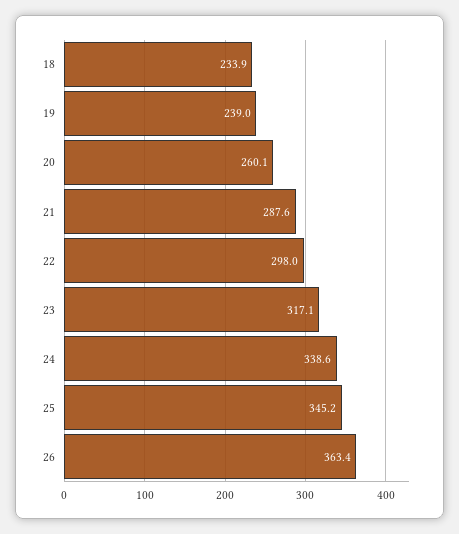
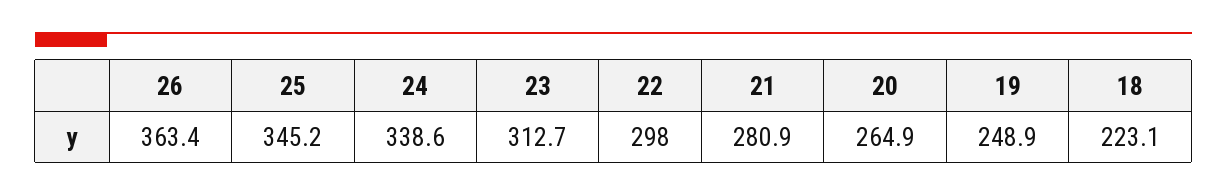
18: 233.9 -> 223.1
19: 239 -> 248.9
20: 260.1 -> 264.9
21: 287.6 -> 280.9
23: 317.1 -> 312.7

